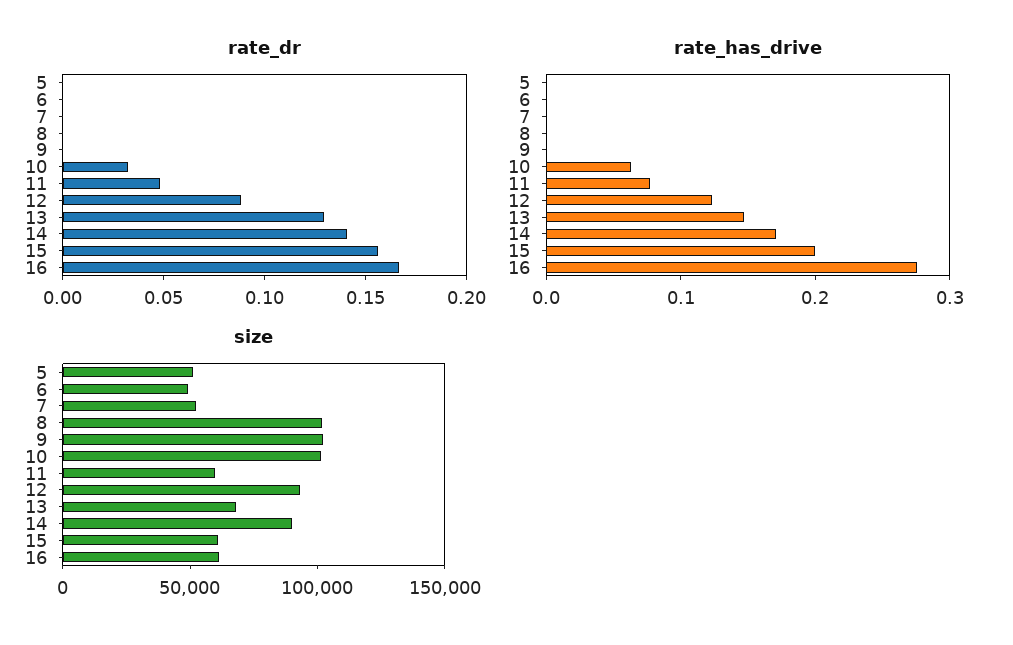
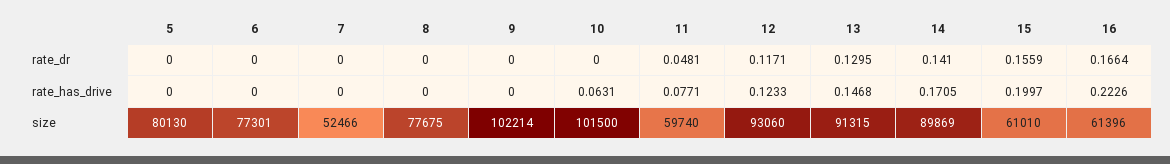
rate_dr, 10: 0.03 -> 0
rate_dr, 12: 0.09 -> 0.1171
rate_has_drive, 16: 0.28 -> 0.2226
size, 5: 50000 -> 80130
size, 6: 50000 -> 77301
size, 8: 100000 -> 77675
size, 13: 70000 -> 91315

